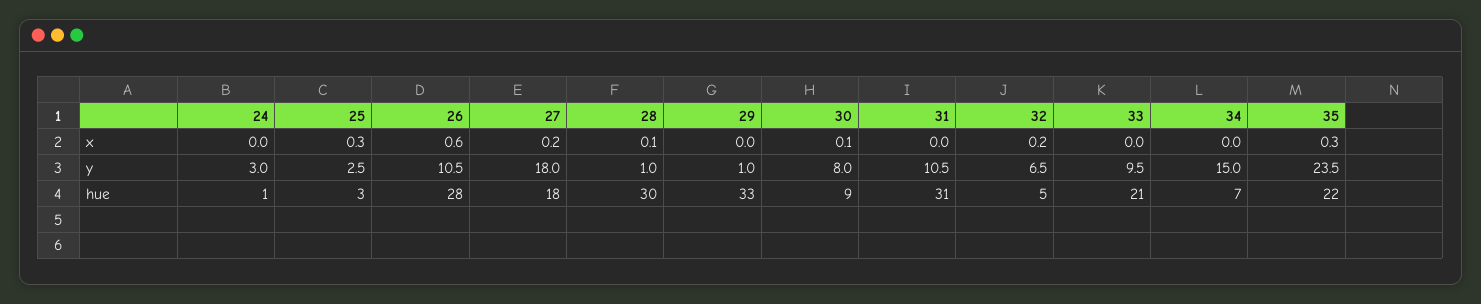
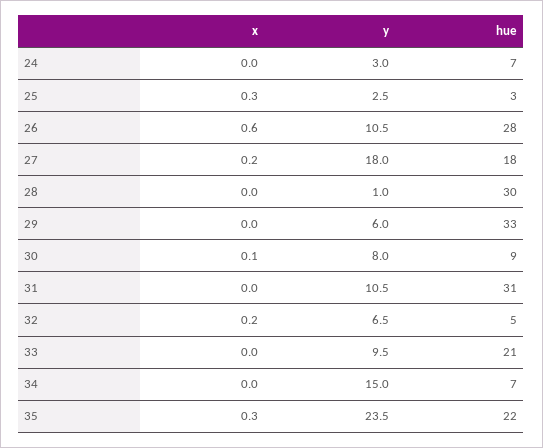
28, x: 0.1 -> 0
29, y: 1 -> 6
24, hue: 1 -> 7

